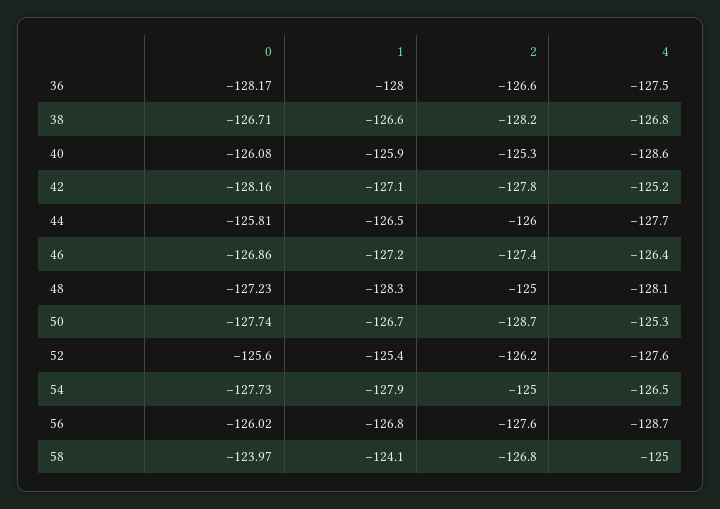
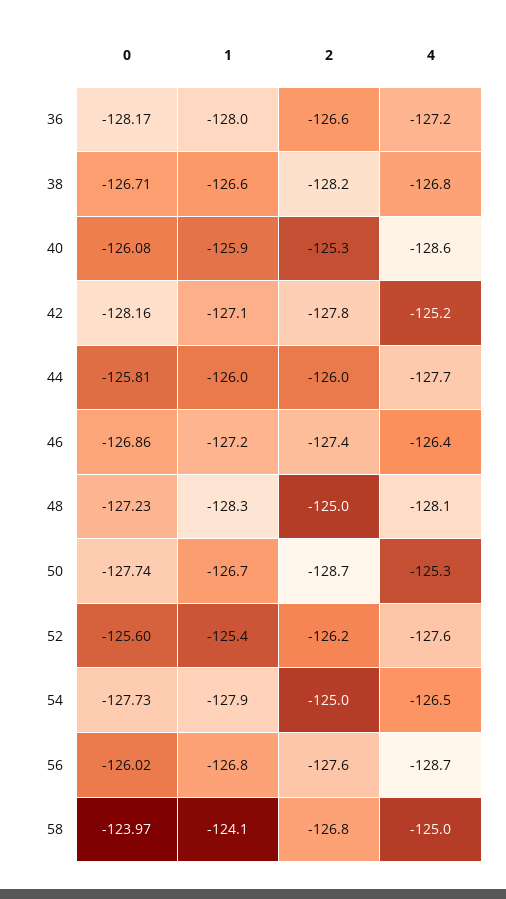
4, 36: -127.5 -> -127.2
1, 44: -126.5 -> -126

